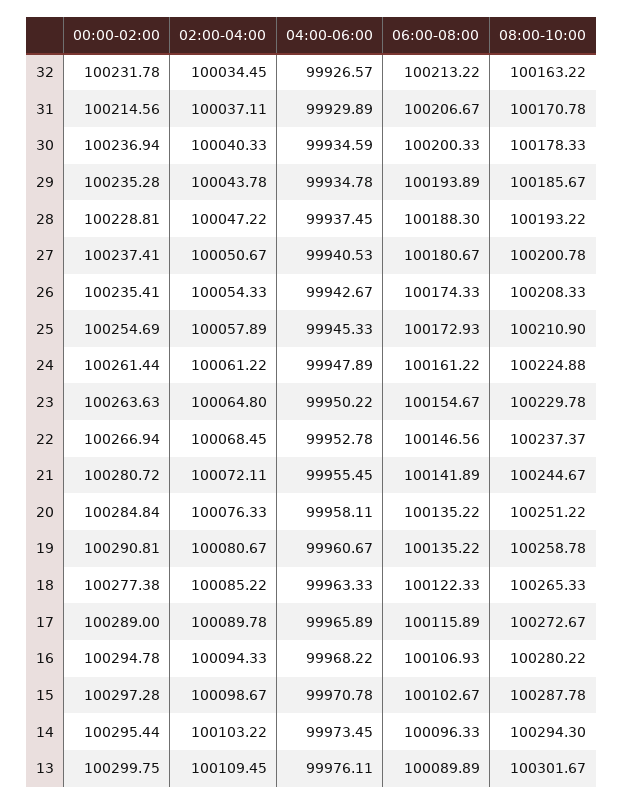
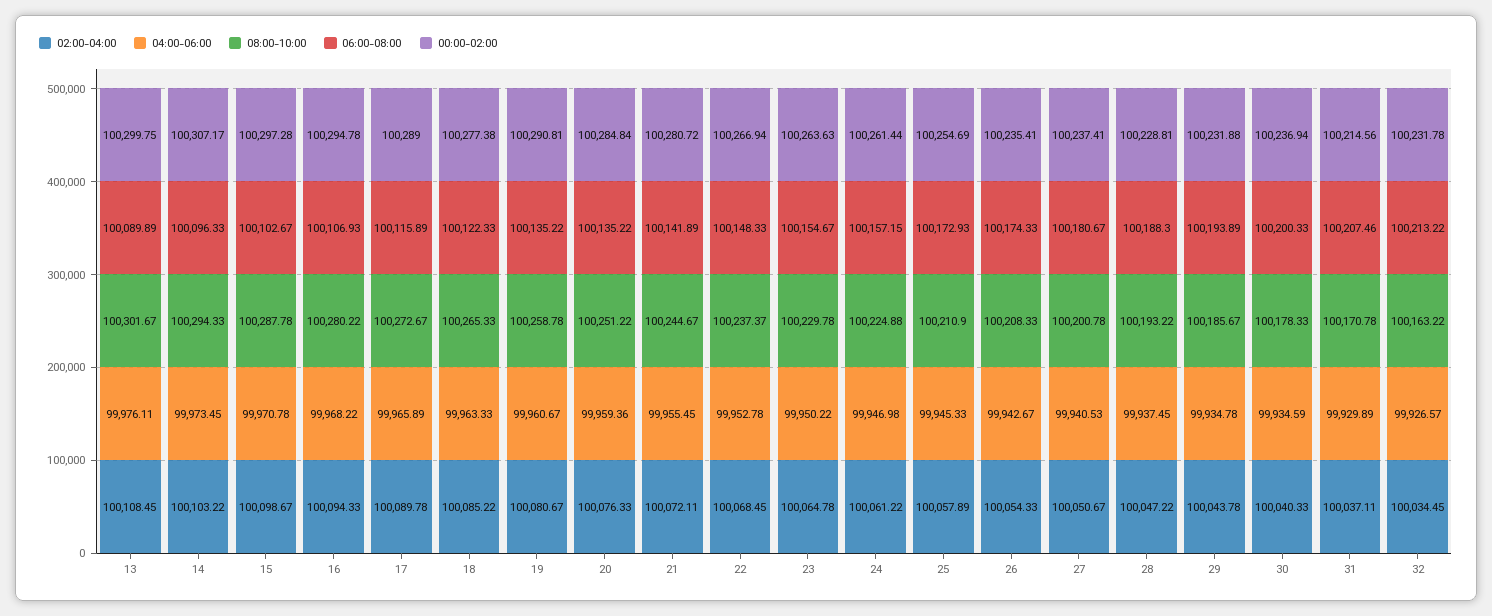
06:00-08:00, 31: 100206.67 -> 100207.46
00:00-02:00, 29: 100235.28 -> 100231.88
04:00-06:00, 24: 99947.89 -> 99946.98
06:00-08:00, 24: 100161.22 -> 100157.15
02:00-04:00, 23: 100064.8 -> 100064.78
06:00-08:00, 22: 100146.56 -> 100148.33
04:00-06:00, 20: 99958.11 -> 99959.36
00:00-02:00, 14: 100295.44 -> 100307.17
08:00-10:00, 14: 100294.3 -> 100294.33
02:00-04:00, 13: 100109.45 -> 100108.45

